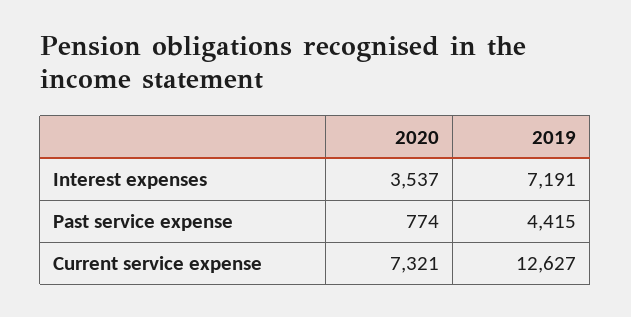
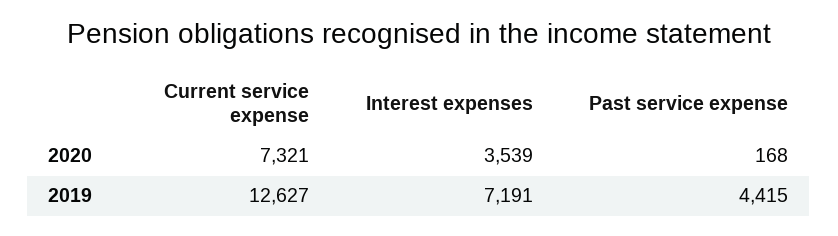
2020, Interest expenses: 3537 -> 3539
2020, Past service expense: 774 -> 168

